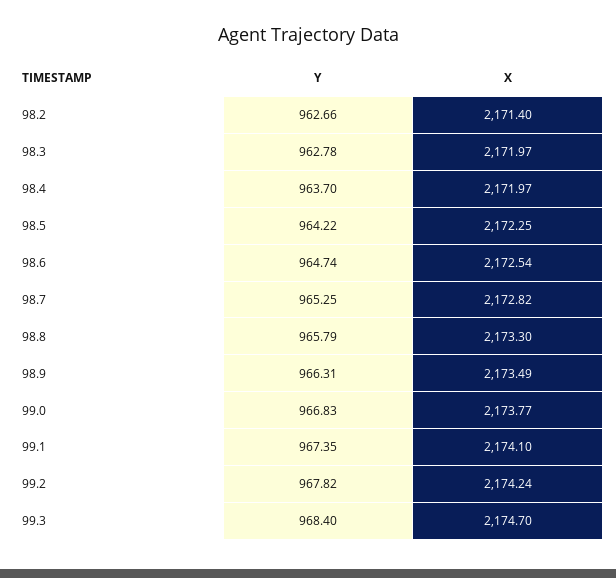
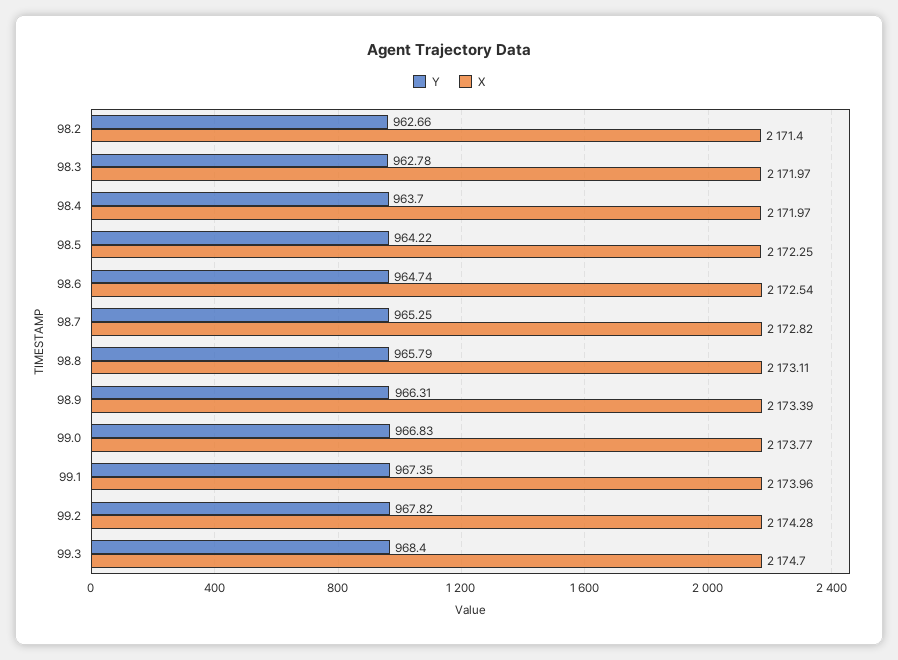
X, 98.8: 2173.3 -> 2173.11
X, 98.9: 2173.49 -> 2173.39
X, 99.1: 2174.1 -> 2173.96
X, 99.2: 2174.24 -> 2174.28

